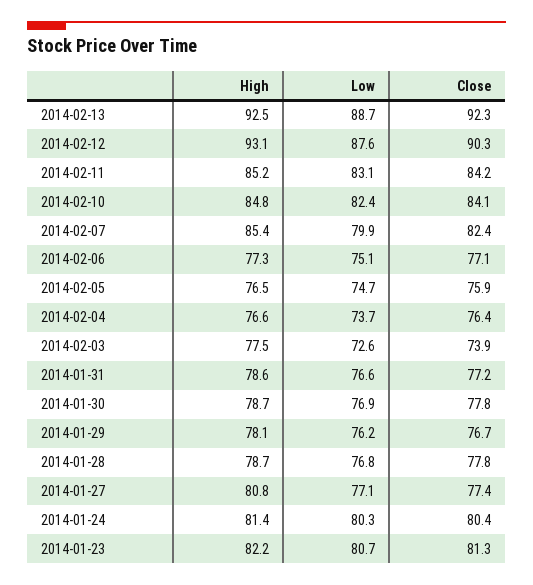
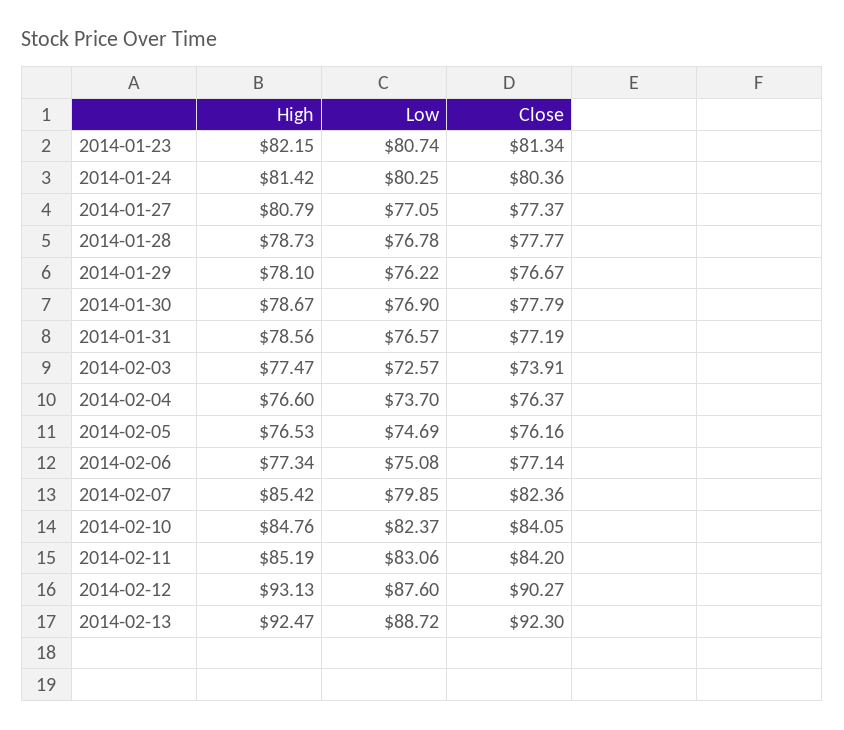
Close, 2014-02-05: 75.9 -> 76.16

